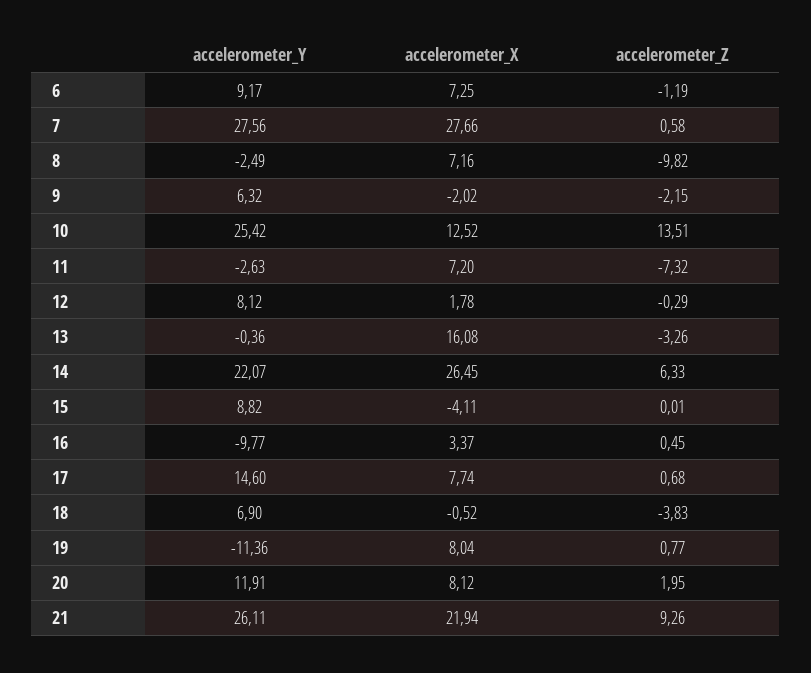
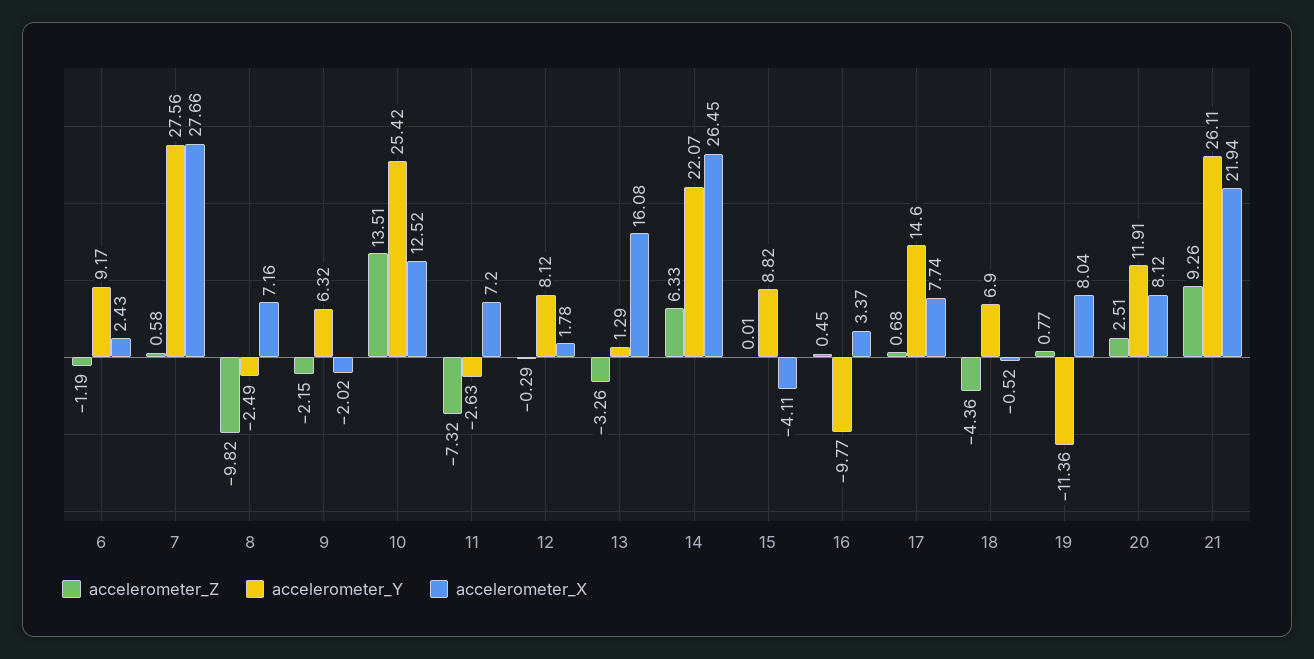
accelerometer_X, 6: 7.25 -> 2.43
accelerometer_Y, 13: -0.36 -> 1.29
accelerometer_Z, 18: -3.83 -> -4.36
accelerometer_Z, 20: 1.95 -> 2.51

